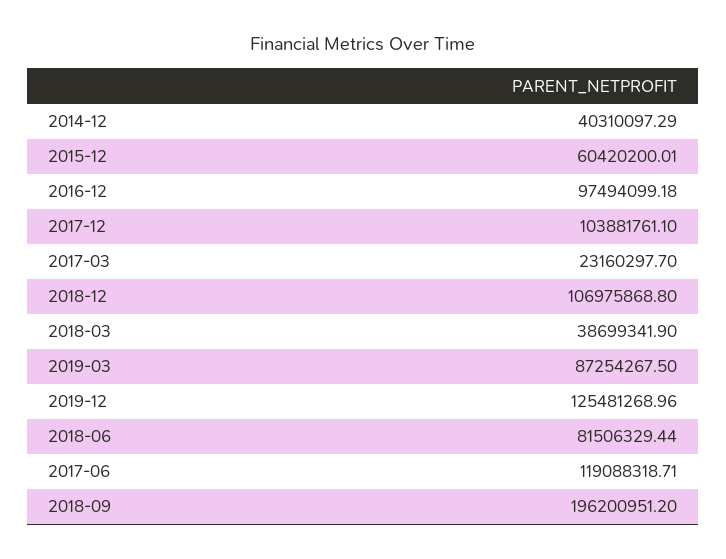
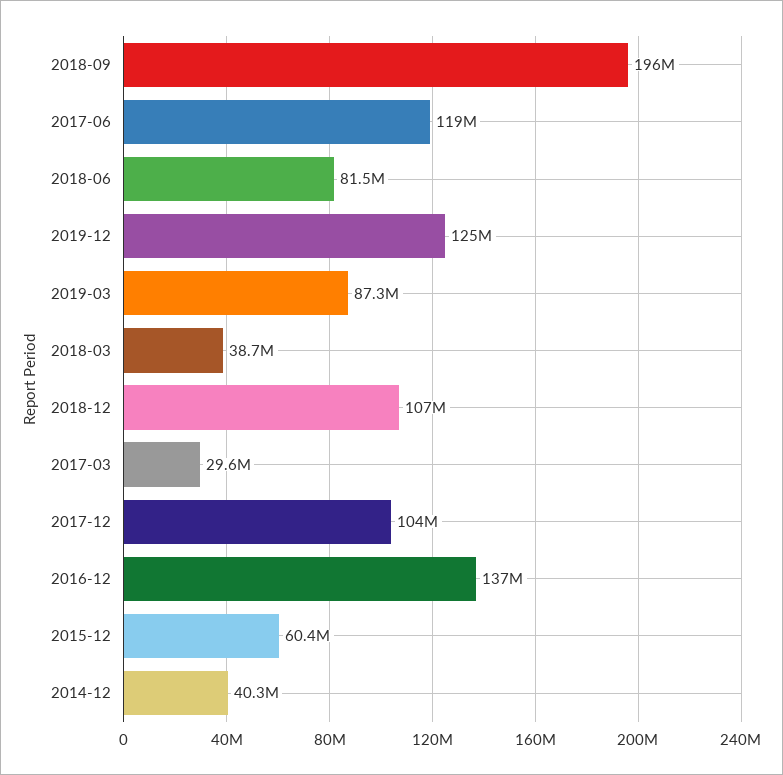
2016-12: 97494099.18 -> 137000000
2017-03: 23160297.7 -> 29600000

